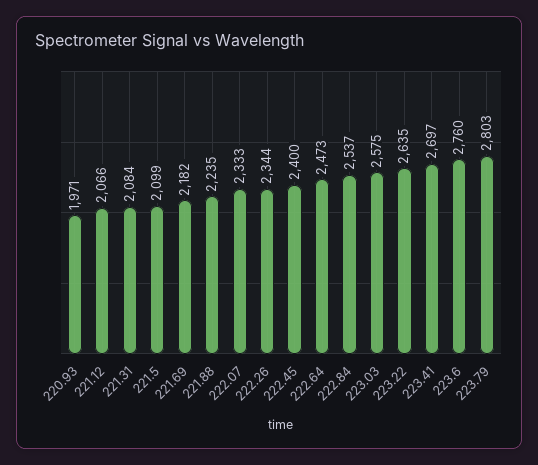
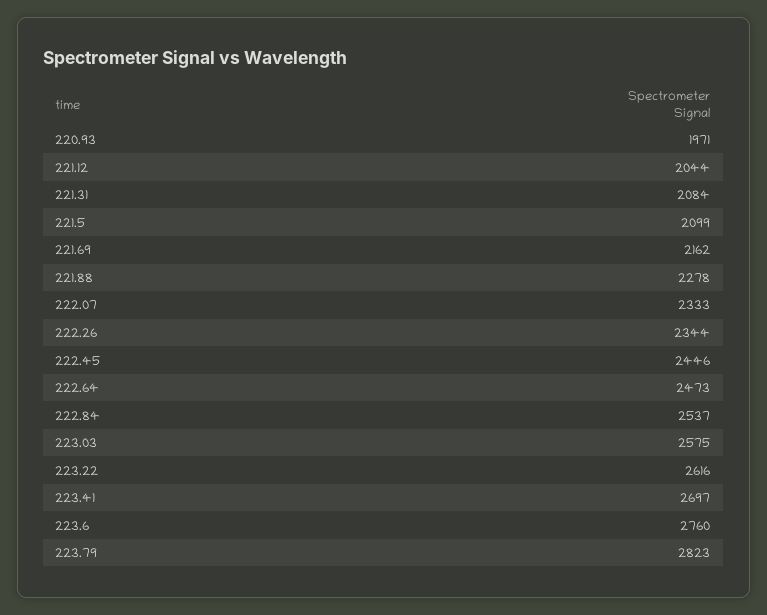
221.12: 2066 -> 2044
221.69: 2182 -> 2162
221.88: 2235 -> 2278
222.45: 2400 -> 2446
223.22: 2635 -> 2616
223.79: 2803 -> 2823

